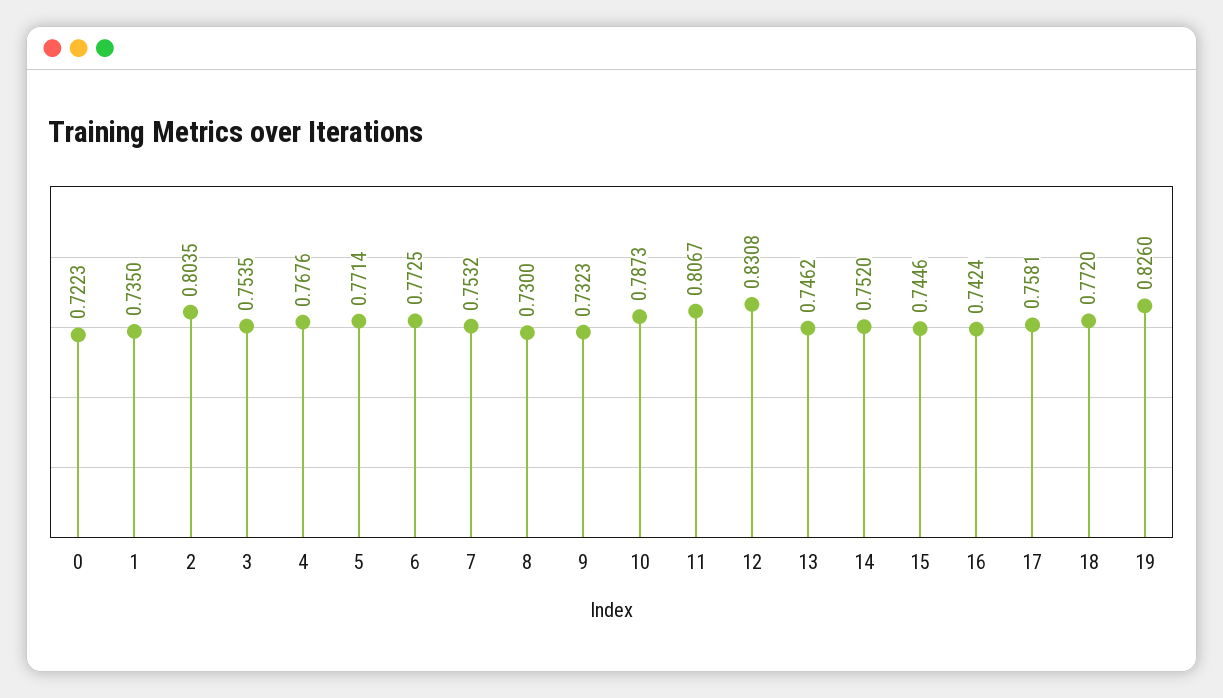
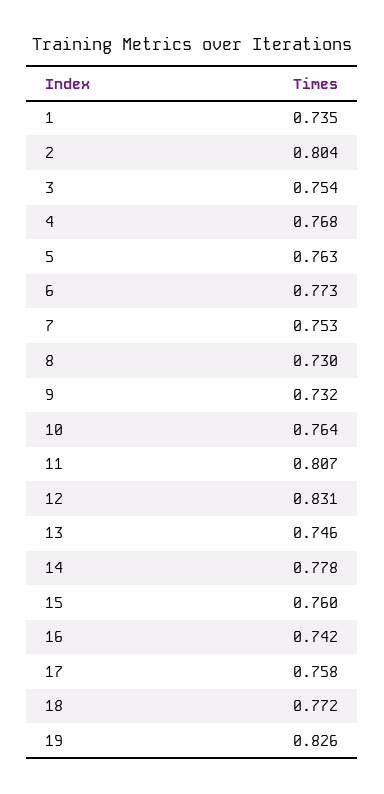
0: 0.7223 -> none
5: 0.7714 -> 0.763
10: 0.7873 -> 0.764
14: 0.752 -> 0.778
15: 0.7446 -> 0.76

